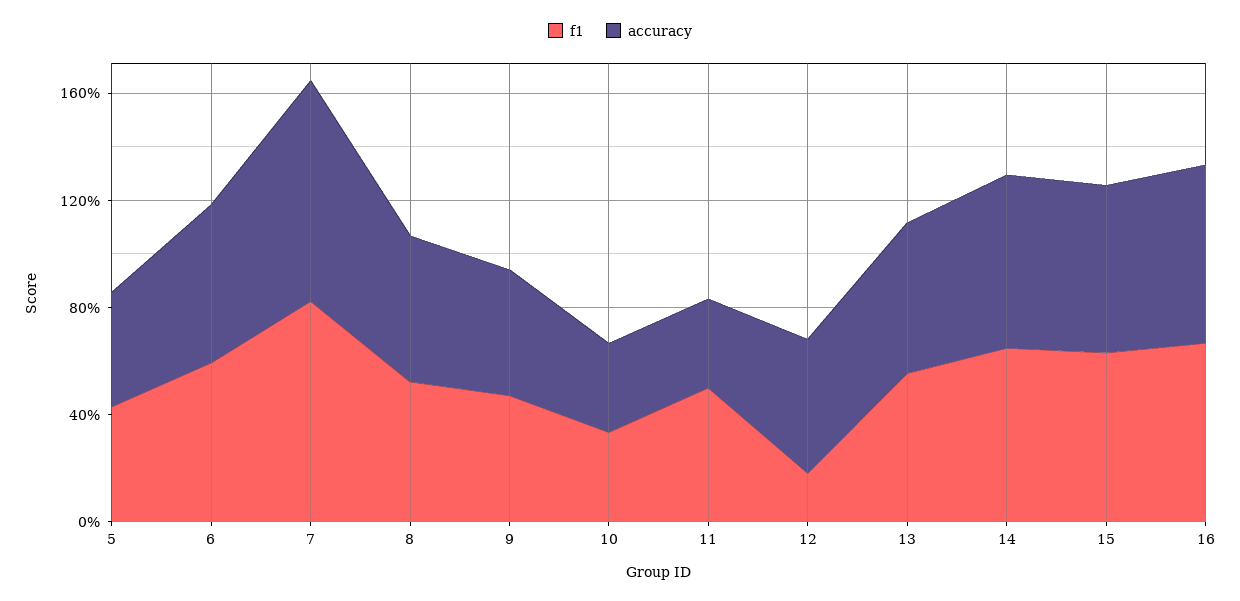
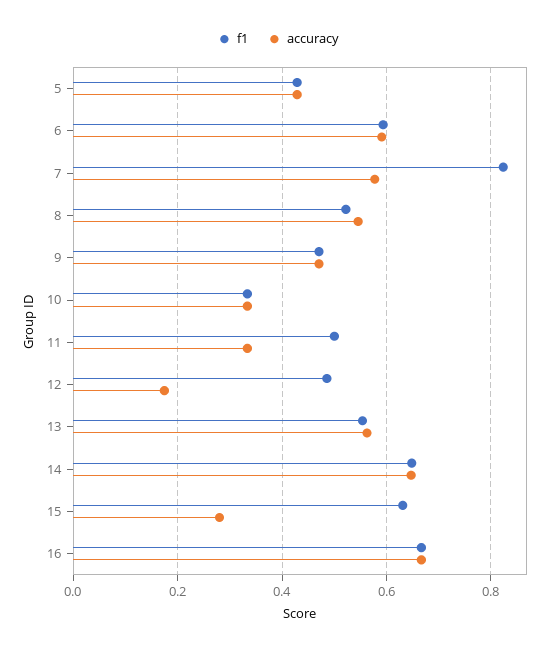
accuracy, 7: 0.8 -> 0.58
f1, 12: 0.2 -> 0.48
accuracy, 12: 0.5 -> 0.18
accuracy, 15: 0.6 -> 0.28

